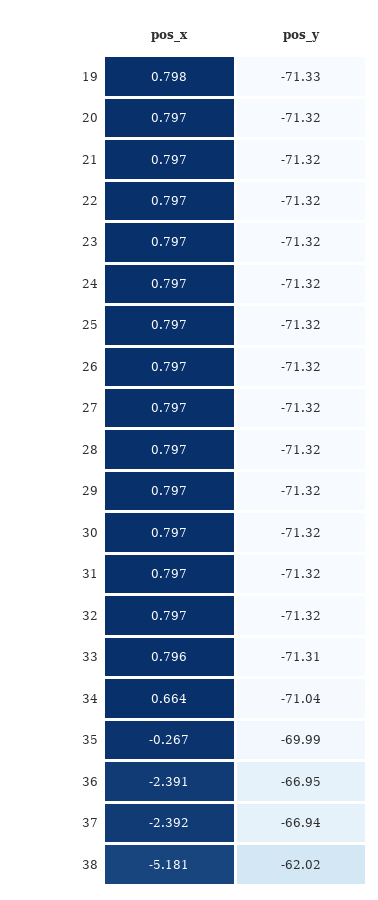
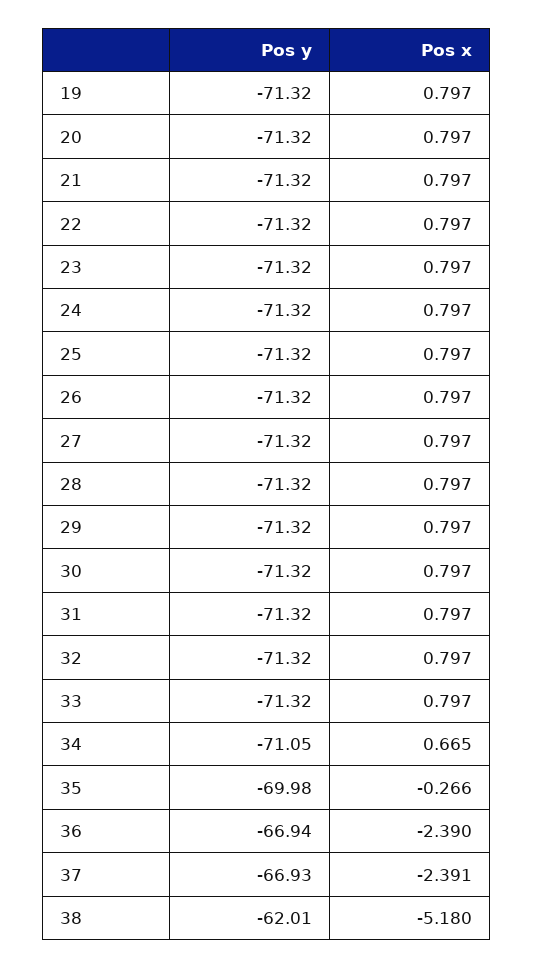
pos_x, 19: 0.798 -> 0.797
pos_y, 19: -71.33 -> -71.32
pos_x, 33: 0.796 -> 0.797
pos_y, 33: -71.31 -> -71.32
pos_x, 34: 0.664 -> 0.665
pos_y, 34: -71.04 -> -71.05
pos_x, 35: -0.267 -> -0.266
pos_y, 35: -69.99 -> -69.98
pos_x, 36: -2.391 -> -2.39
pos_y, 36: -66.95 -> -66.94
pos_x, 37: -2.392 -> -2.391
pos_y, 37: -66.94 -> -66.93
pos_x, 38: -5.181 -> -5.18
pos_y, 38: -62.02 -> -62.01

